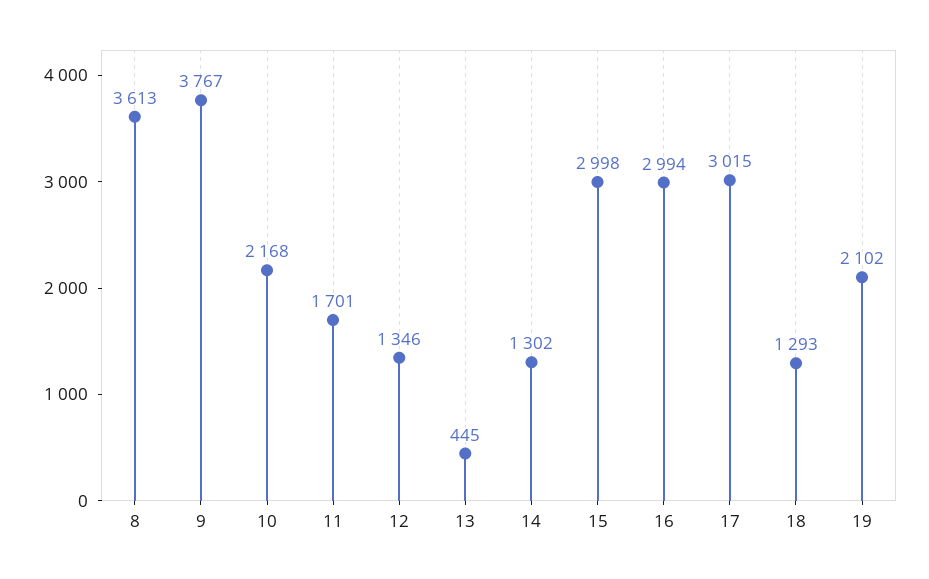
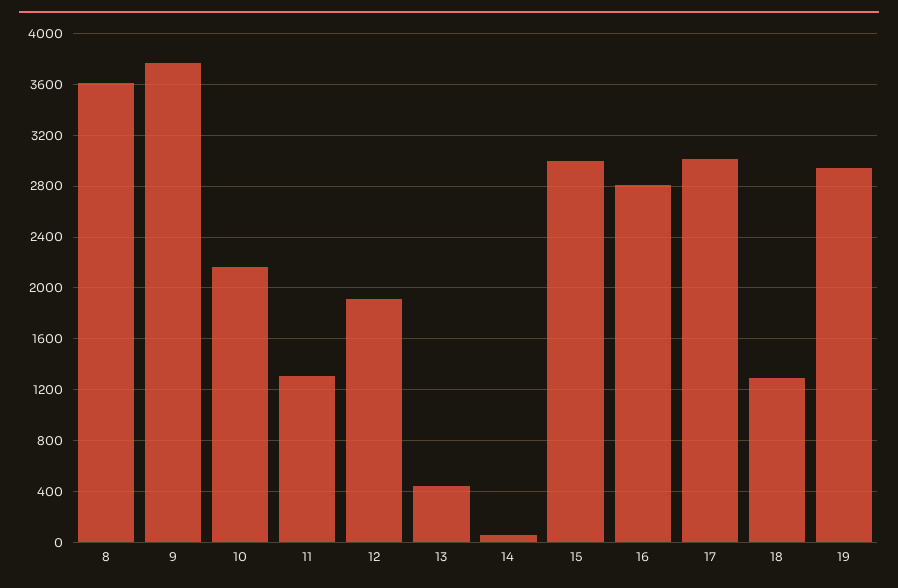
11: 1701 -> 1300
12: 1346 -> 1900
14: 1302 -> 50
16: 2994 -> 2800
19: 2102 -> 2950

